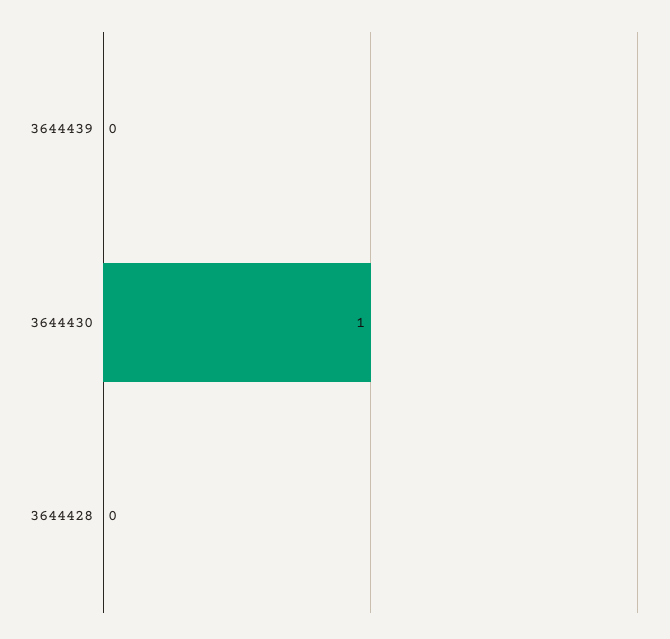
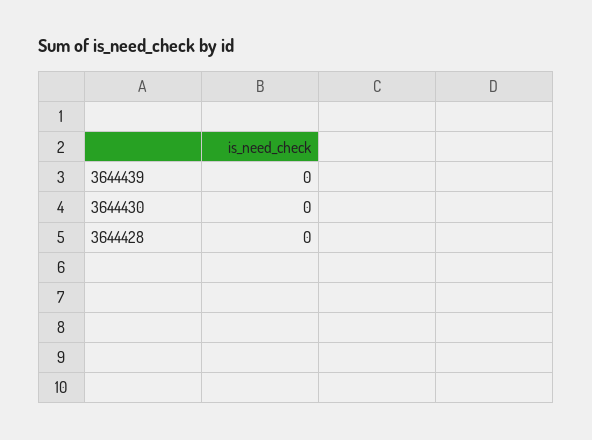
3644430: 1 -> 0

